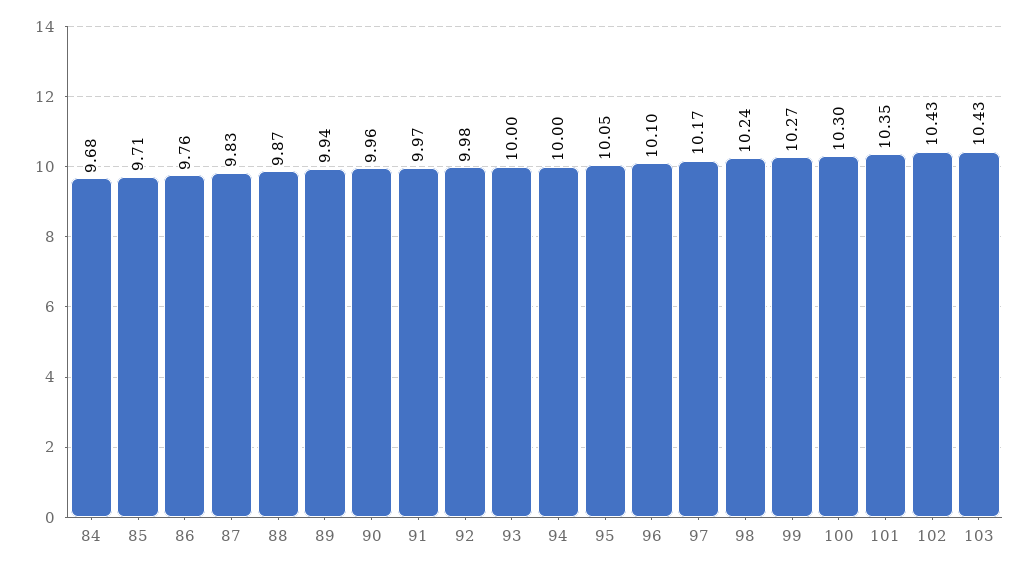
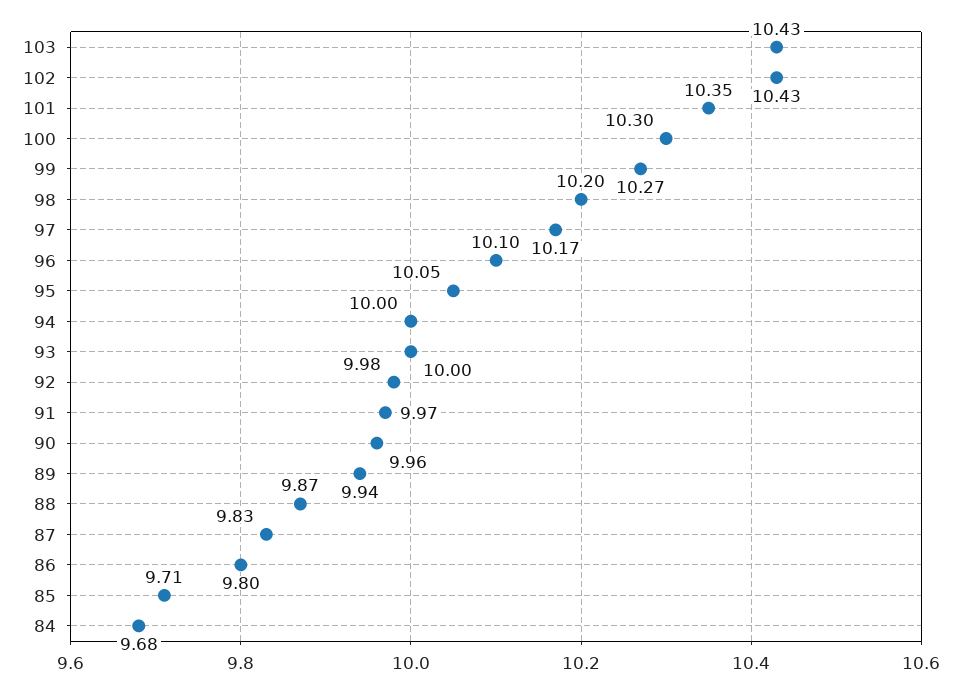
86: 9.76 -> 9.8
98: 10.24 -> 10.2

